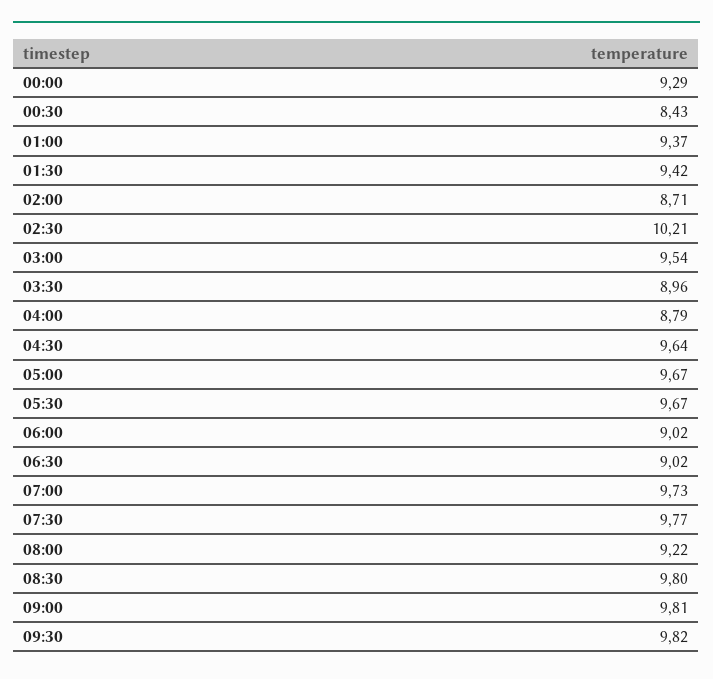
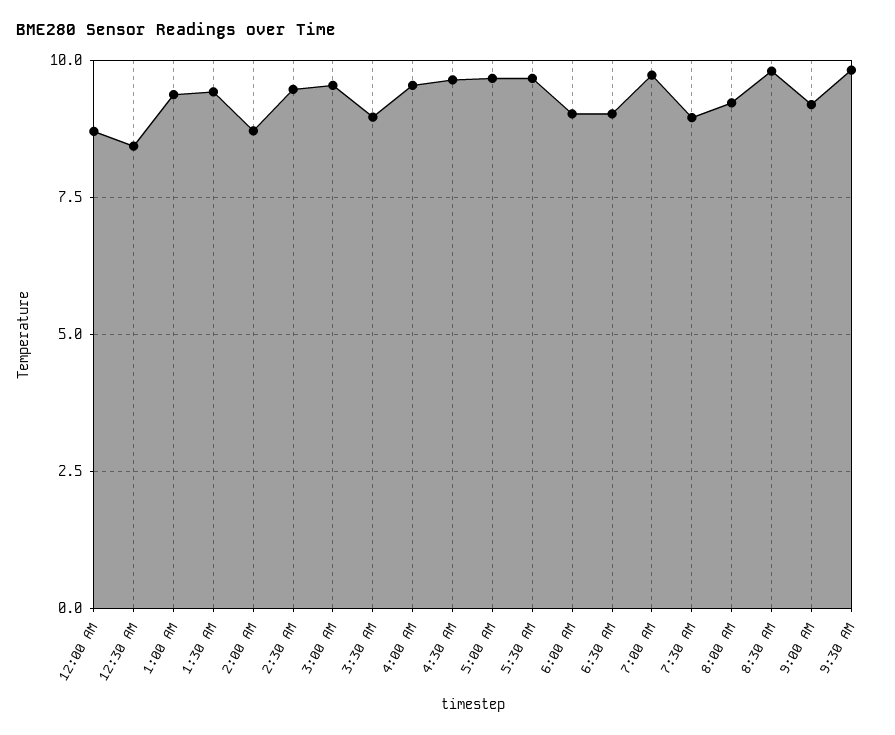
00:00: 9.29 -> 8.75
02:30: 10.21 -> 9.5
04:00: 8.79 -> 9.5
07:30: 9.77 -> 9
09:00: 9.81 -> 9.25

